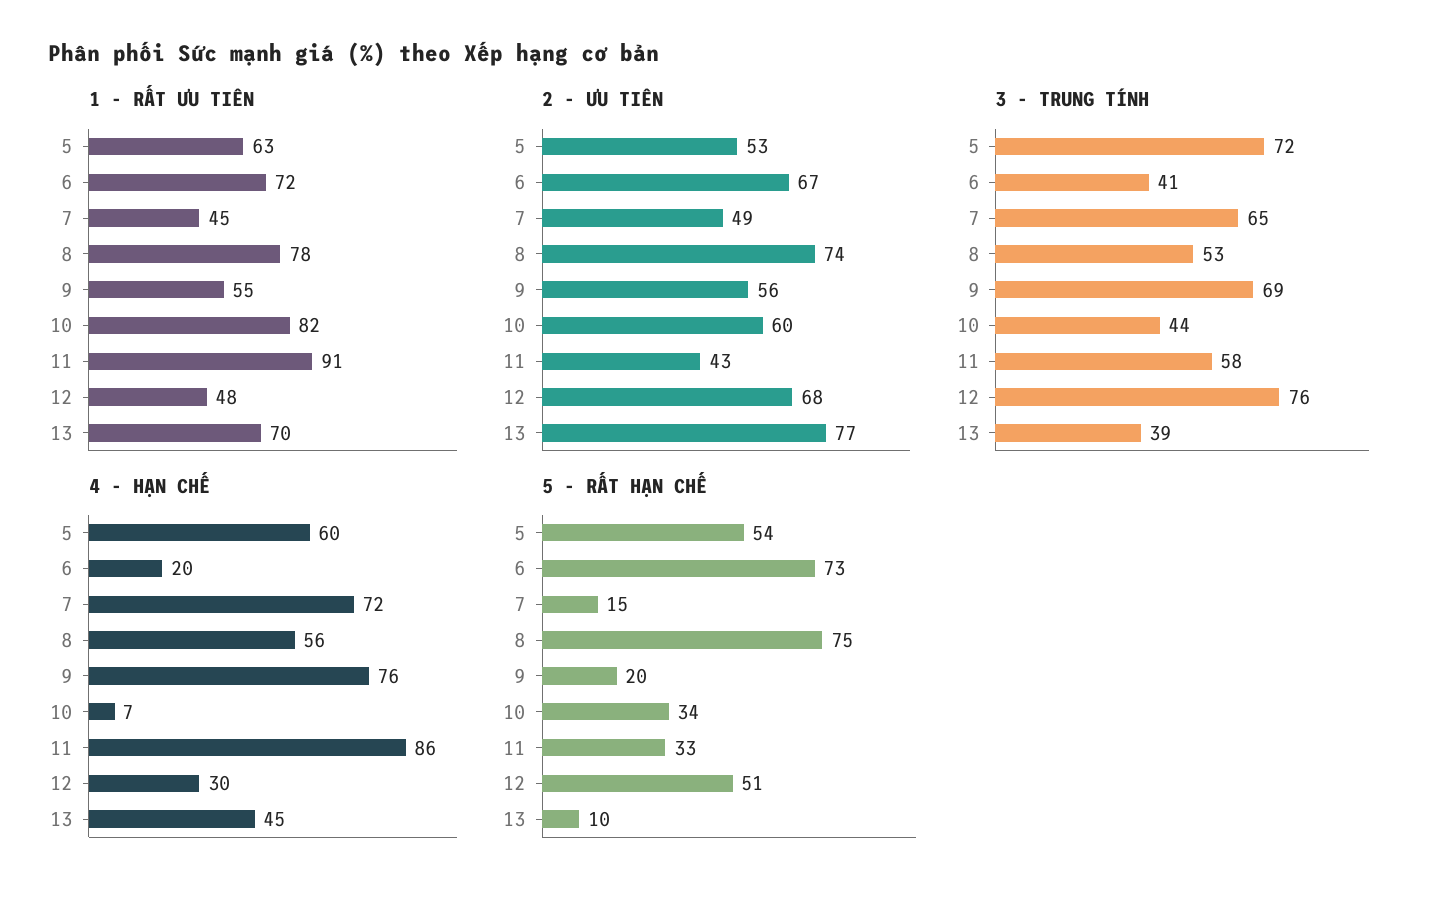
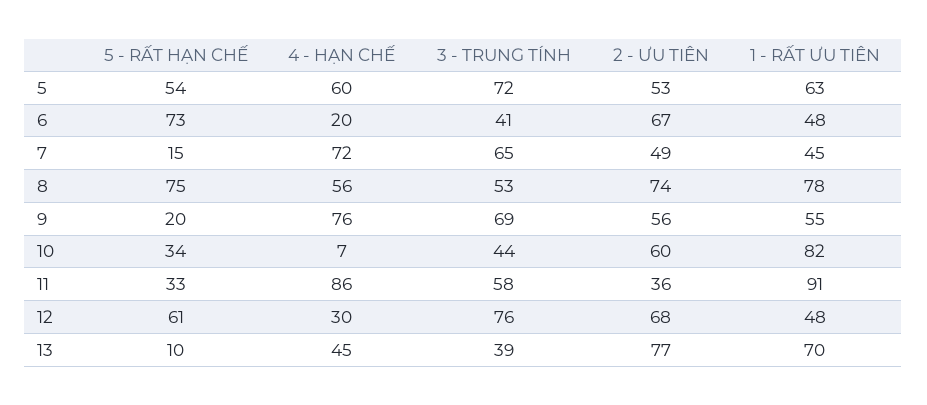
1 - RẤT ƯU TIÊN, 6: 72 -> 48
2 - ƯU TIÊN, 11: 43 -> 36
5 - RẤT HẠN CHẾ, 12: 51 -> 61

